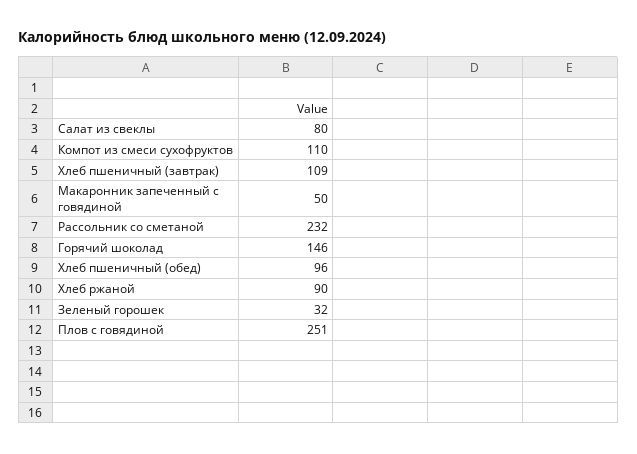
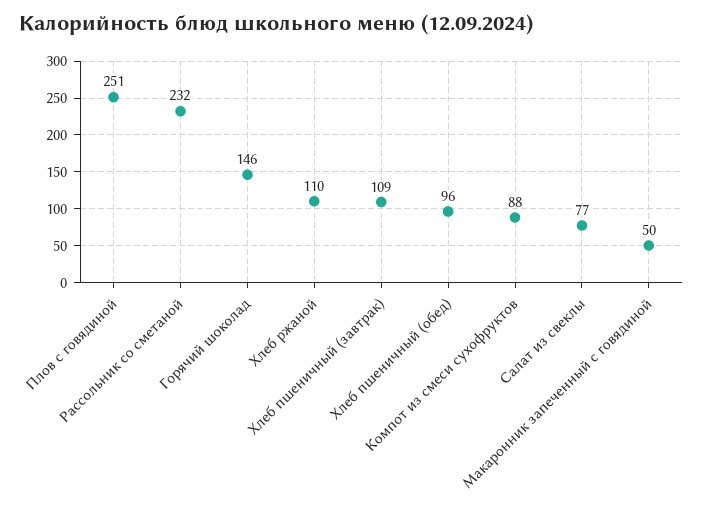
Салат из свеклы: 80 -> 77
Компот из смеси сухофруктов: 110 -> 88
Хлеб ржаной: 90 -> 110
Зеленый горошек: 32 -> none

